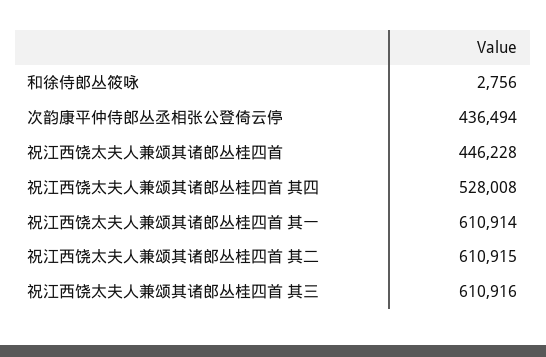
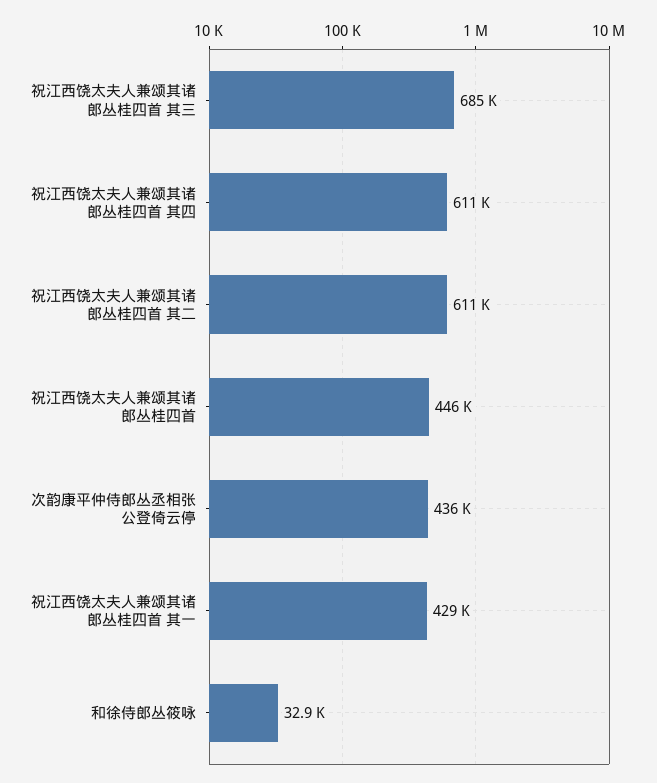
和徐侍郎丛筱咏: 2756 -> 32900
祝江西饶太夫人兼颂其诸郎丛桂四首 其四: 528008 -> 611000
祝江西饶太夫人兼颂其诸郎丛桂四首 其一: 610914 -> 429000
祝江西饶太夫人兼颂其诸郎丛桂四首 其三: 610916 -> 685000

